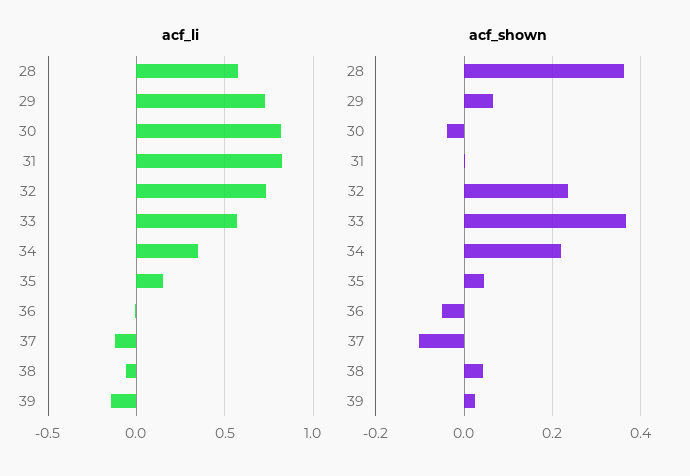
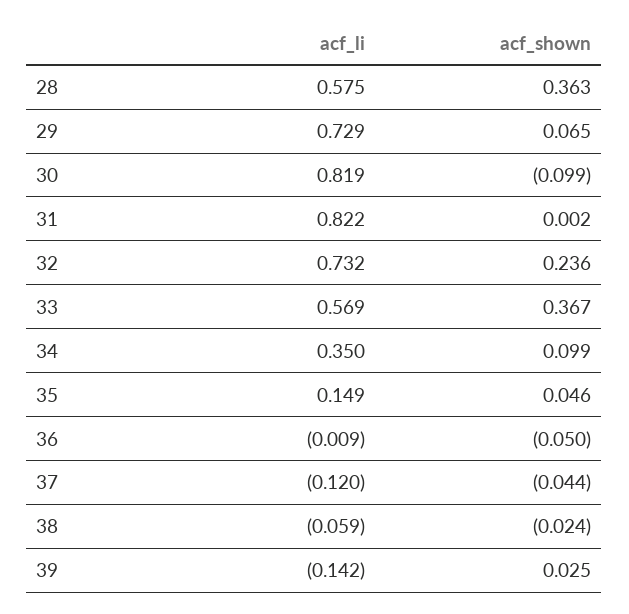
acf_shown, 30: -0.04 -> -0.099
acf_shown, 34: 0.22 -> 0.099
acf_shown, 37: -0.1 -> -0.044
acf_shown, 38: 0.04 -> -0.024

